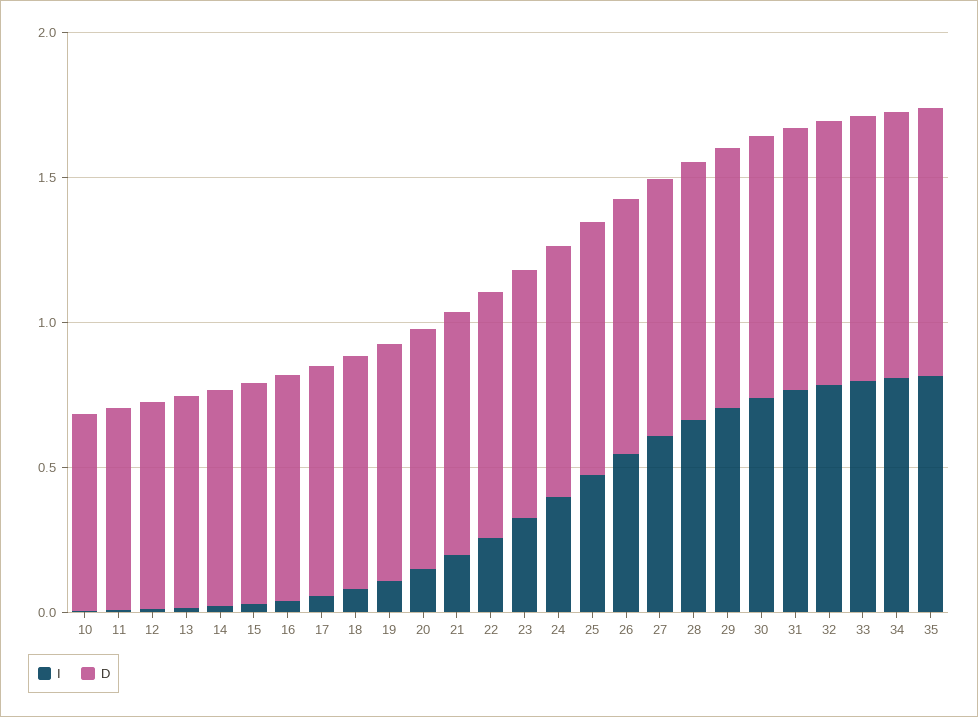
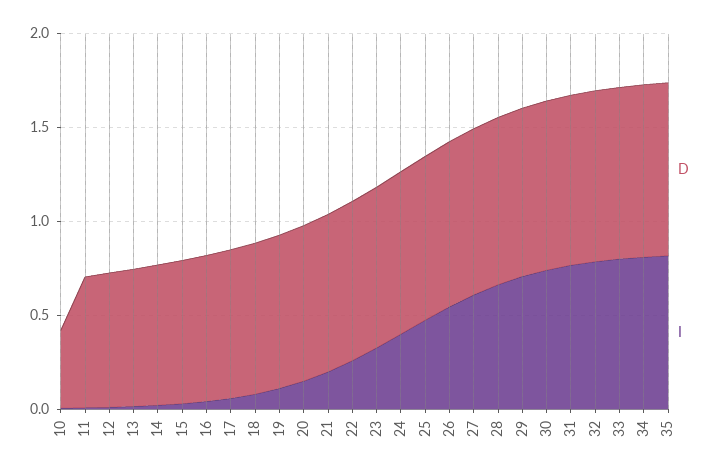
D, 10: 0.7 -> 0.4

